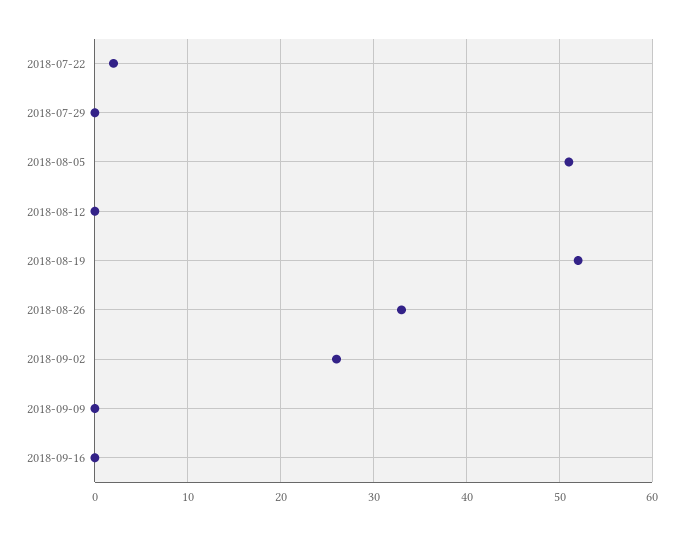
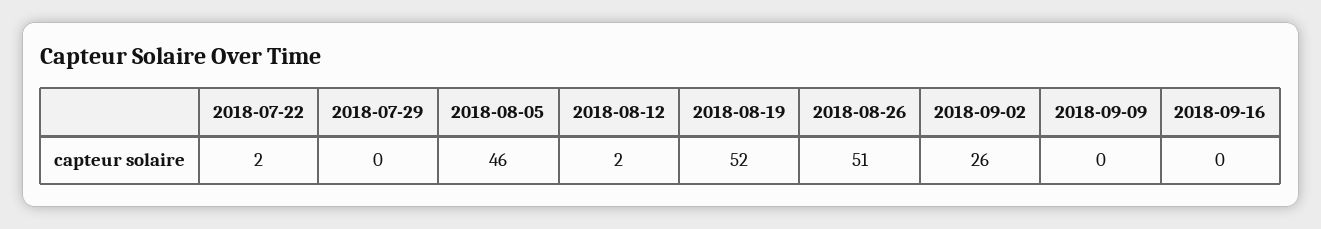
2018-08-05: 51 -> 46
2018-08-12: 0 -> 2
2018-08-26: 33 -> 51

